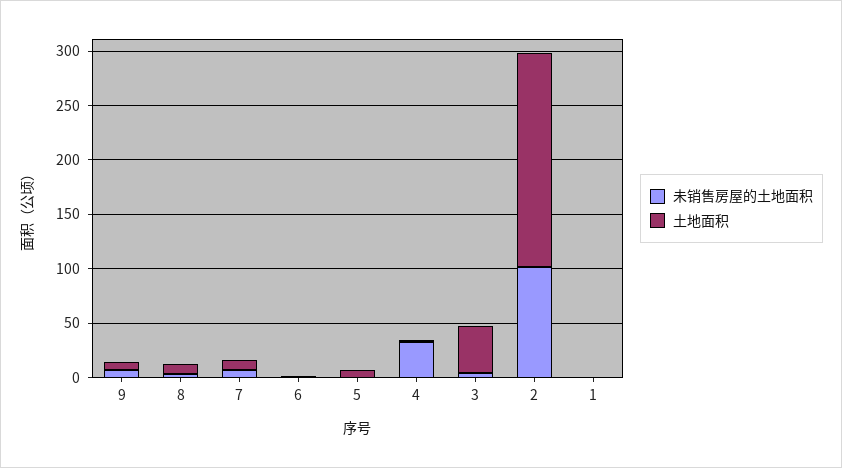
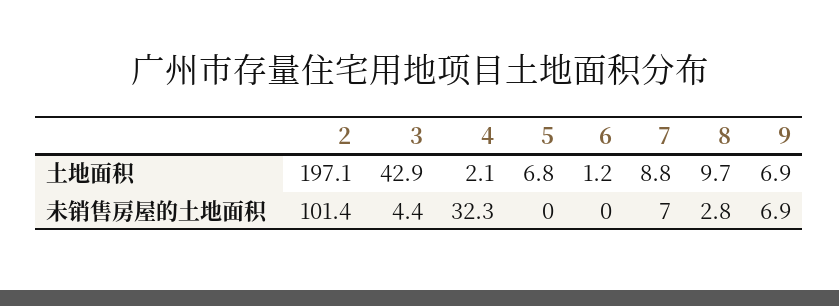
未销售房屋的土地面积, 1: 0 -> none
土地面积, 1: 0 -> none

